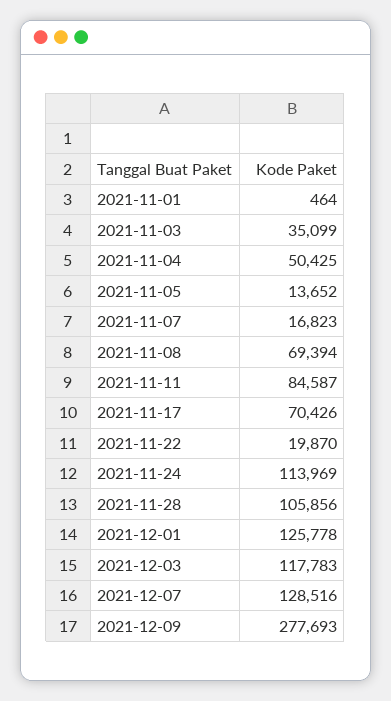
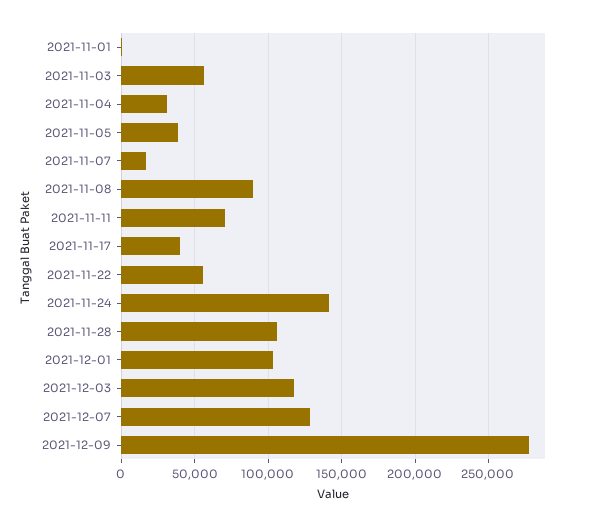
2021-11-03: 35099 -> 55000
2021-11-04: 50425 -> 30000
2021-11-05: 13652 -> 40000
2021-11-08: 69394 -> 90000
2021-11-11: 84587 -> 70000
2021-11-17: 70426 -> 40000
2021-11-22: 19870 -> 55000
2021-11-24: 113969 -> 140000
2021-12-01: 125778 -> 105000

